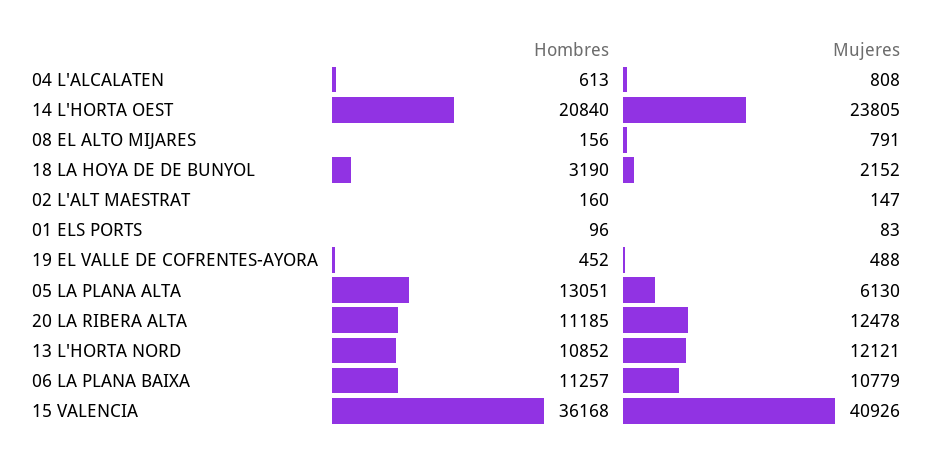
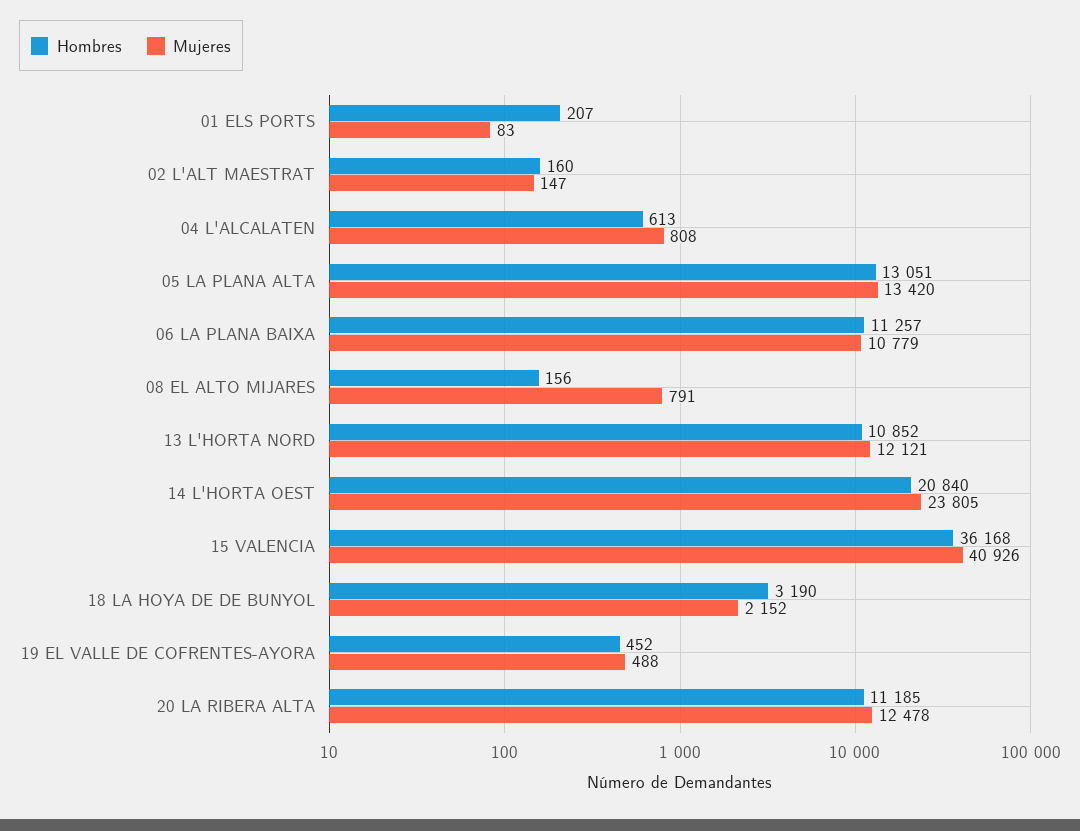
Hombres, 01 ELS PORTS: 96 -> 207
Mujeres, 05 LA PLANA ALTA: 6130 -> 13420

